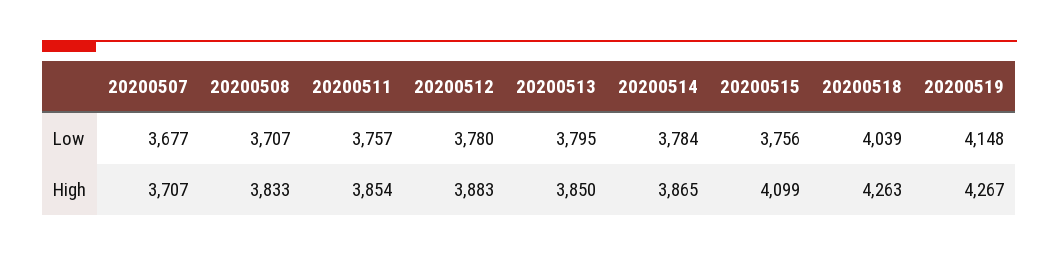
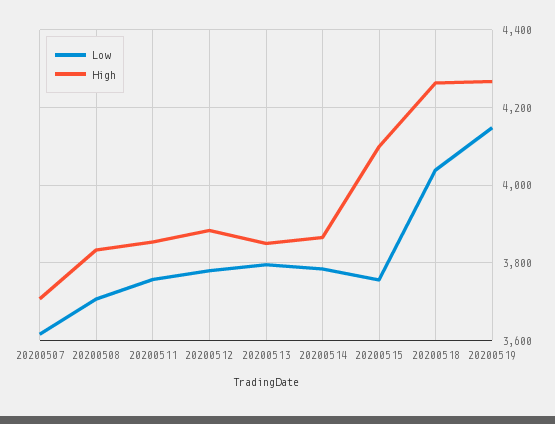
Low, 20200507: 3677 -> 3620

